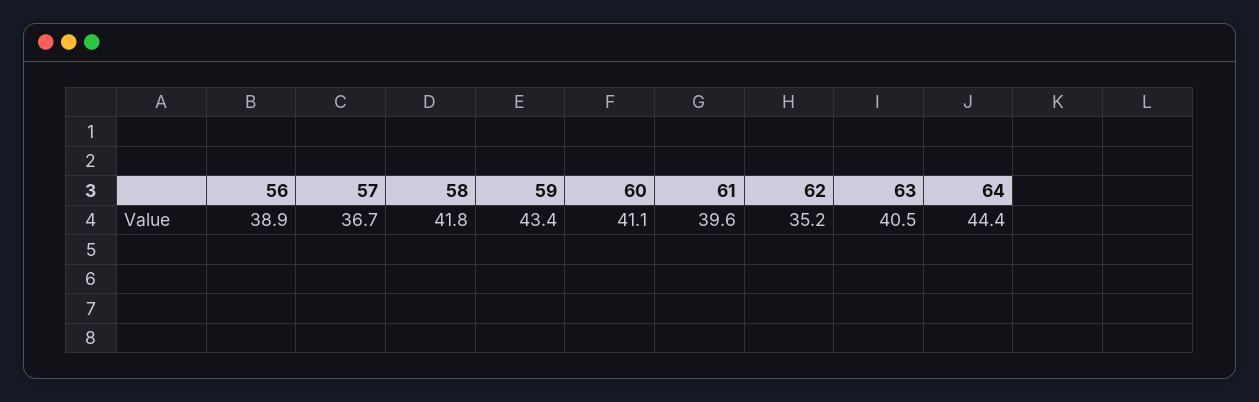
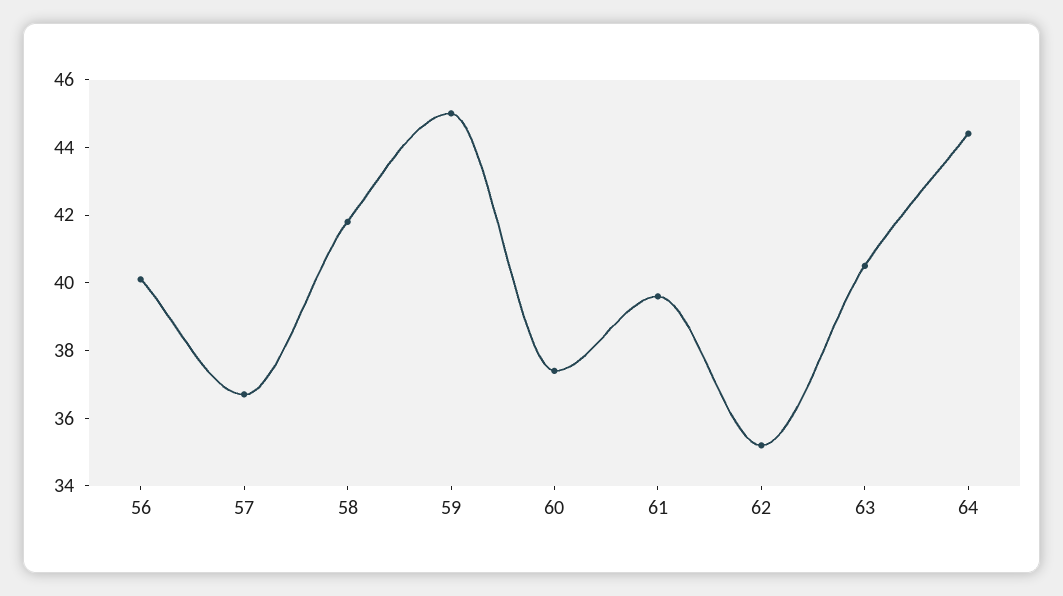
56: 38.9 -> 40
59: 43.4 -> 45
60: 41.1 -> 37.5

